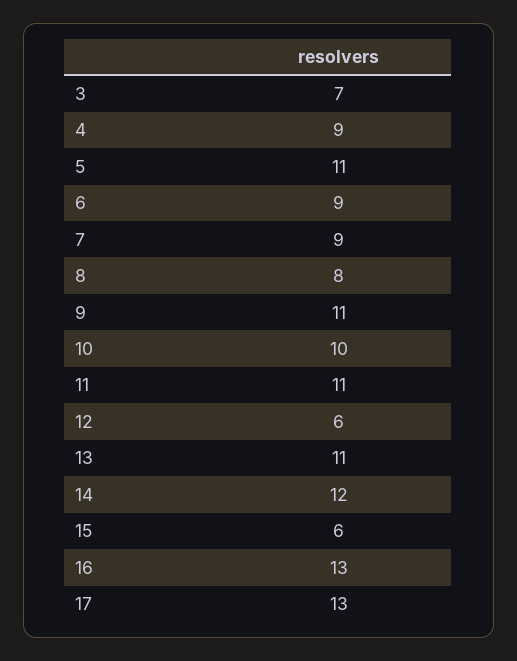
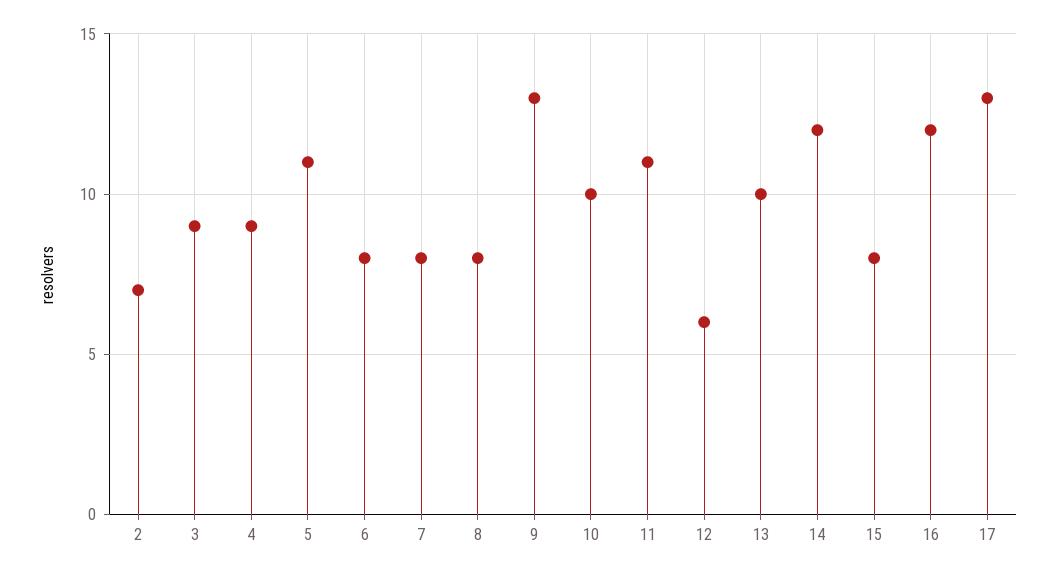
3: 7 -> 9
6: 9 -> 8
7: 9 -> 8
9: 11 -> 13
13: 11 -> 10
15: 6 -> 8
16: 13 -> 12
2: none -> 7

